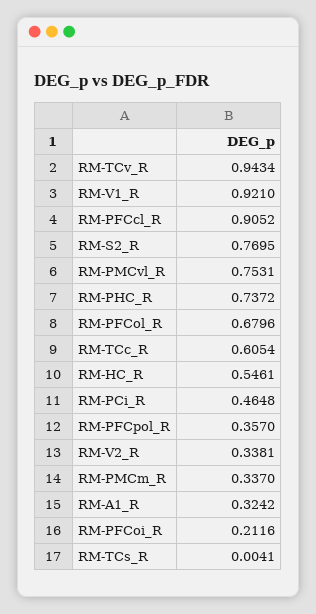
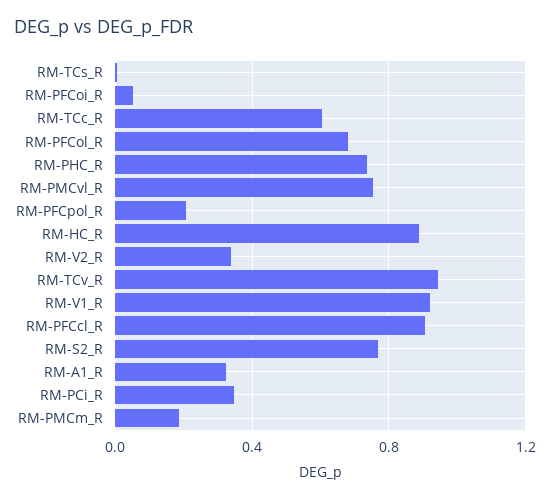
RM-HC_R: 0.5461 -> 0.9
RM-PCi_R: 0.4648 -> 0.35
RM-PFCpol_R: 0.357 -> 0.2
RM-PMCm_R: 0.337 -> 0.2
RM-PFCoi_R: 0.2116 -> 0.05

